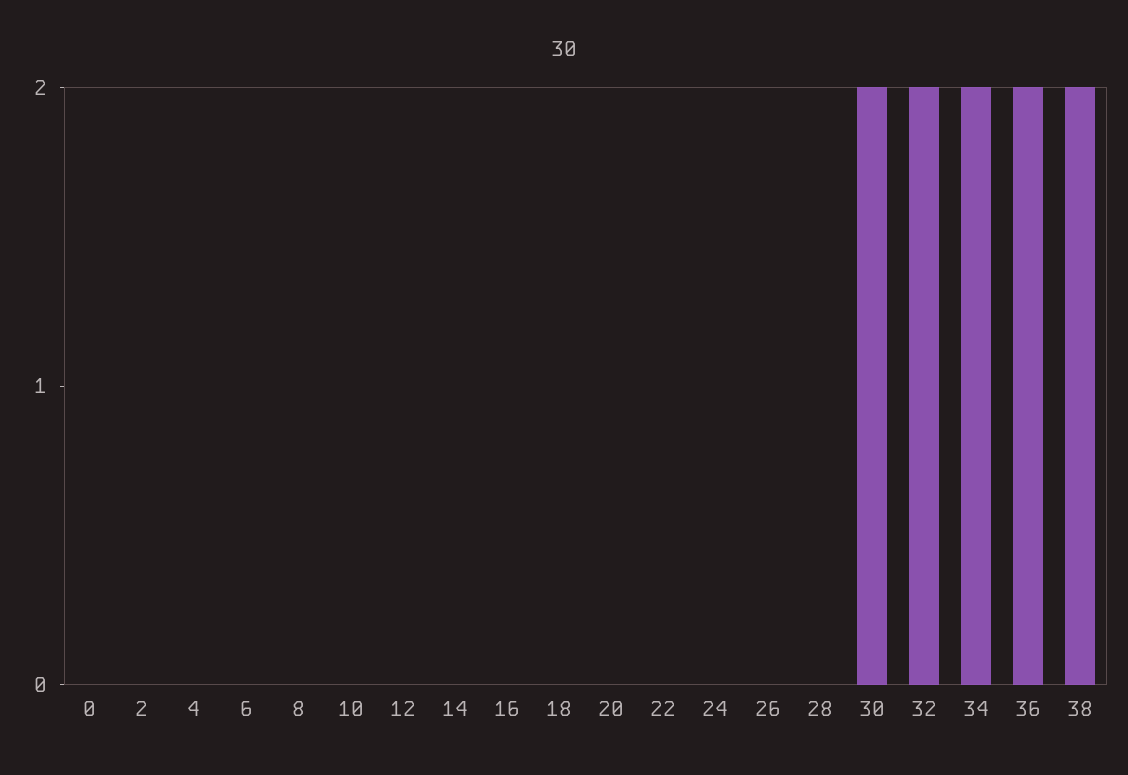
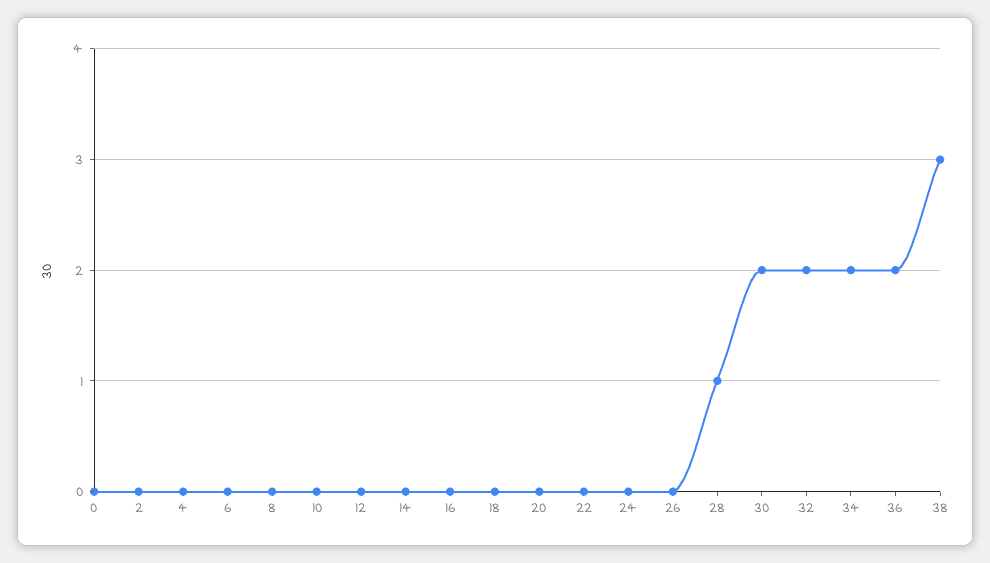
28: 0 -> 1
38: 2 -> 3

